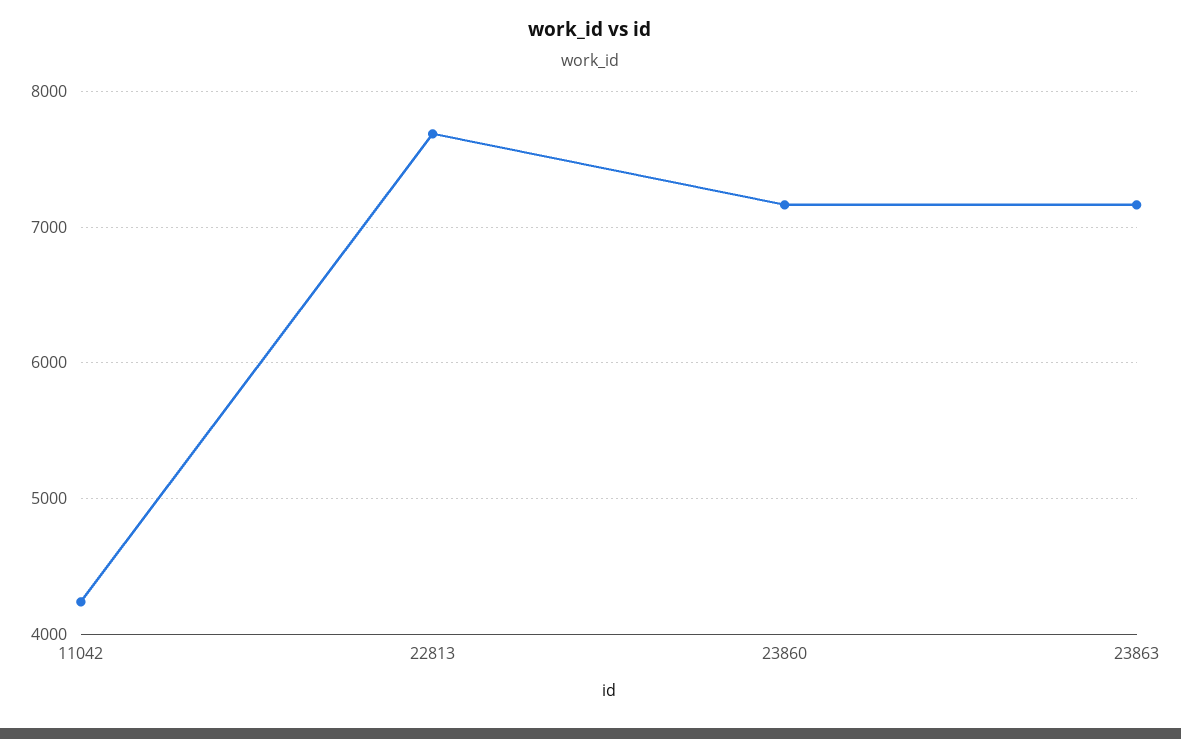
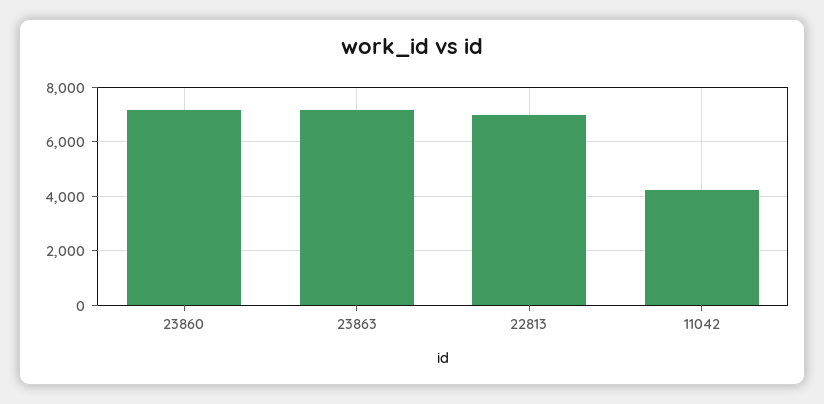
22813: 7700 -> 7000

